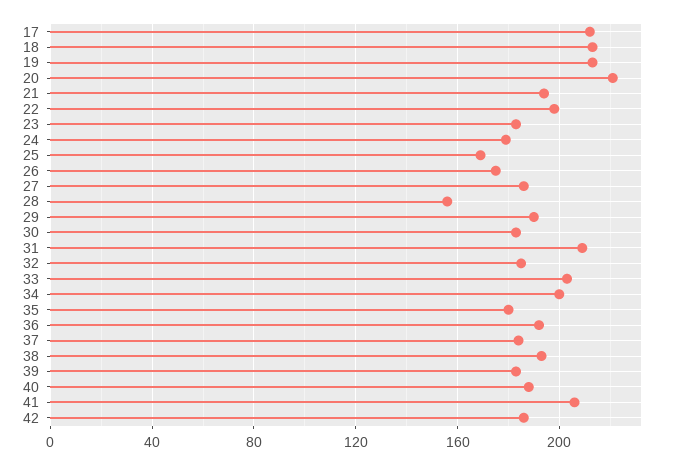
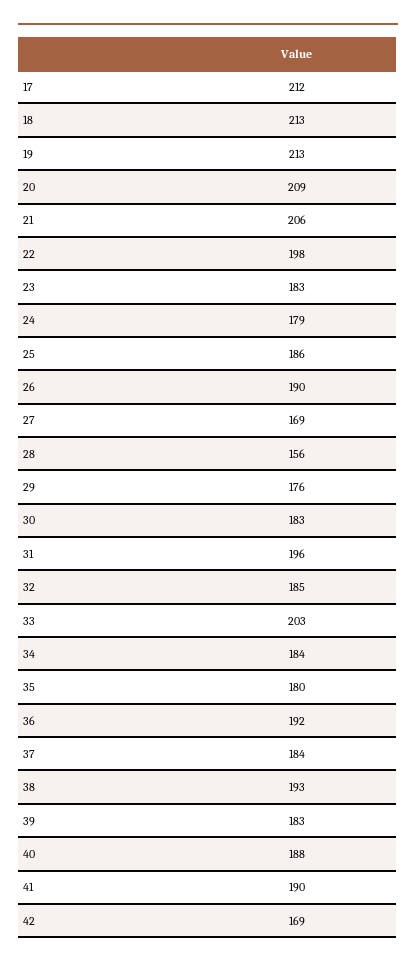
20: 220 -> 209
21: 195 -> 206
25: 170 -> 186
26: 175 -> 190
27: 185 -> 169
29: 190 -> 176
31: 210 -> 196
34: 200 -> 184
41: 205 -> 190
42: 185 -> 169

